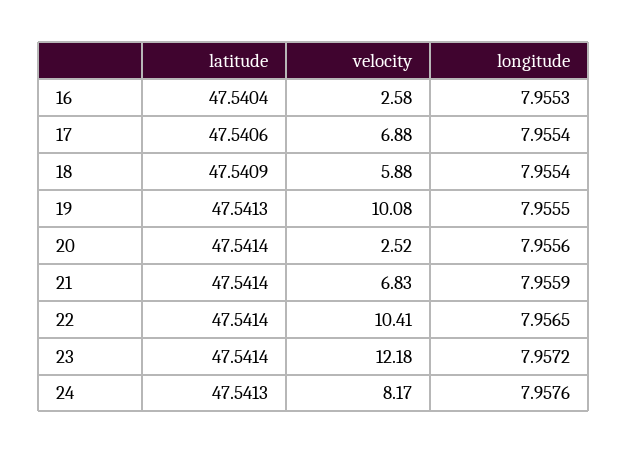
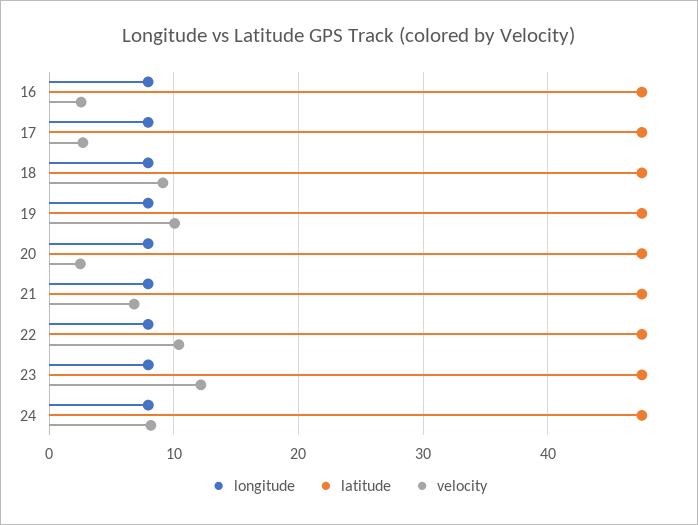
velocity, 17: 6.88 -> 3
velocity, 18: 5.88 -> 9

